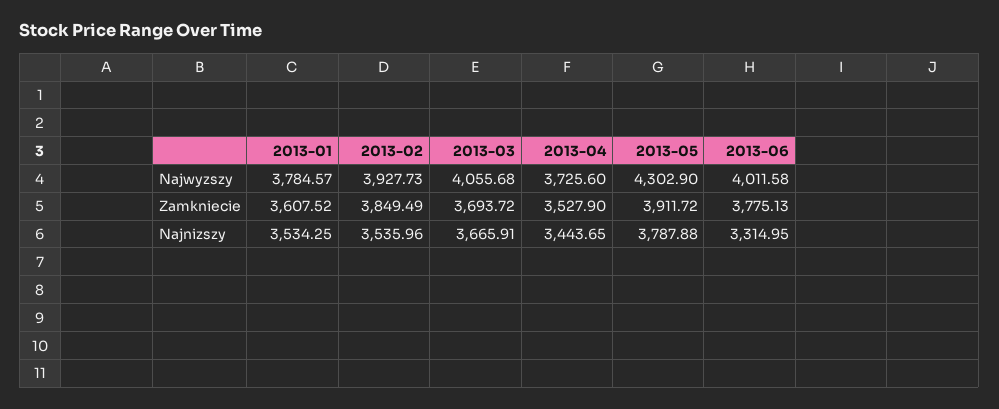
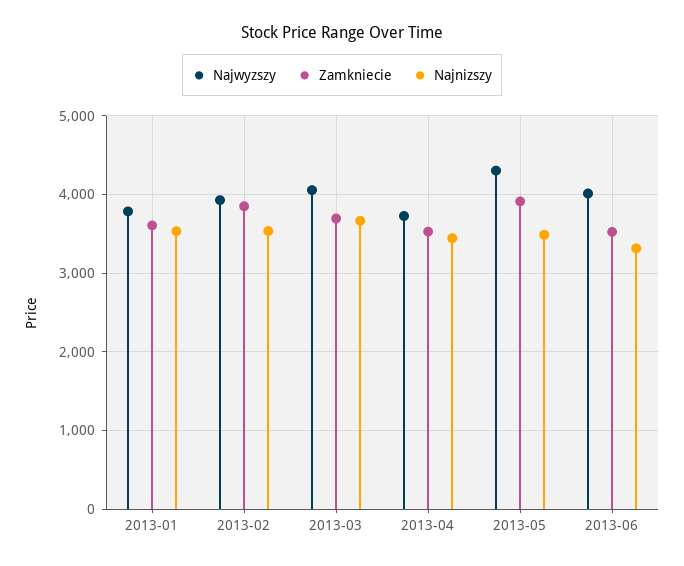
Zamkniecie, 2013-06: 3775.13 -> 3500
Najnizszy, 2013-05: 3787.88 -> 3500

